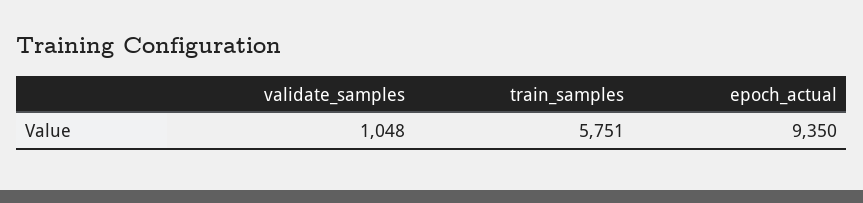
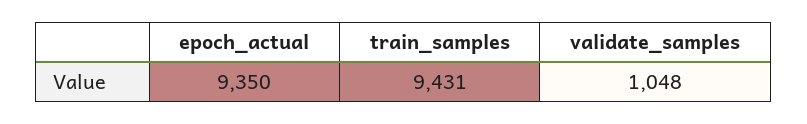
train_samples: 5751 -> 9431

